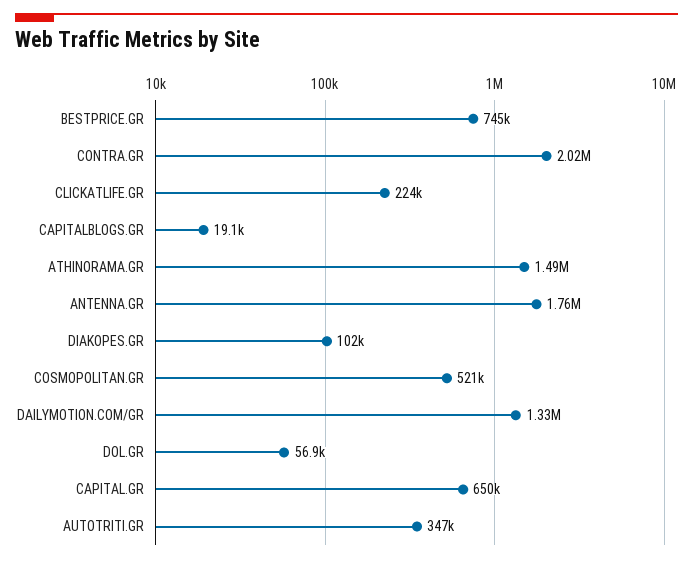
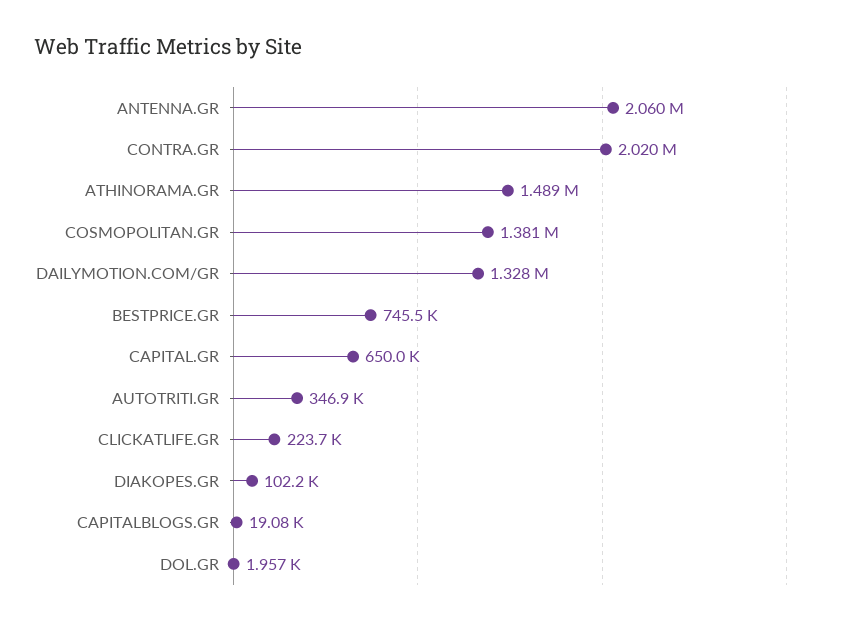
ANTENNA.GR: 1760000 -> 2060000
COSMOPOLITAN.GR: 521000 -> 1381000
DOL.GR: 56900 -> 1957

